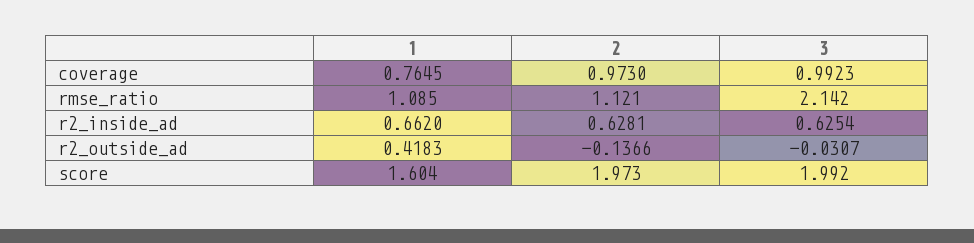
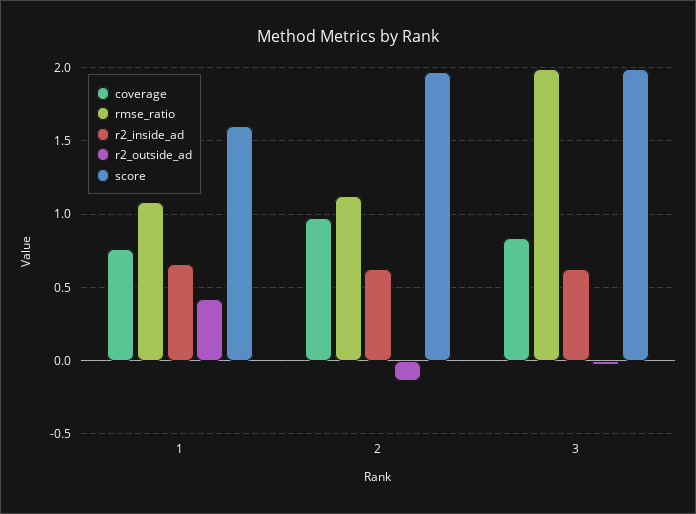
coverage, 3: 0.9923 -> 0.85
rmse_ratio, 3: 2.142 -> 2

